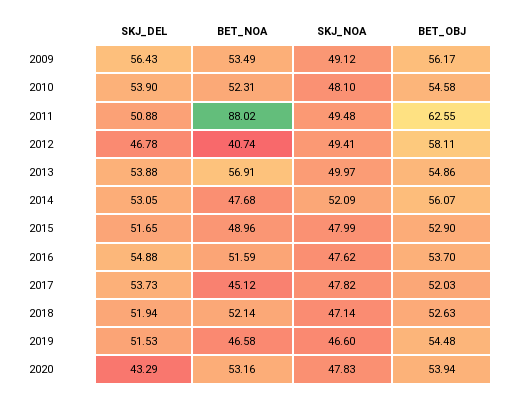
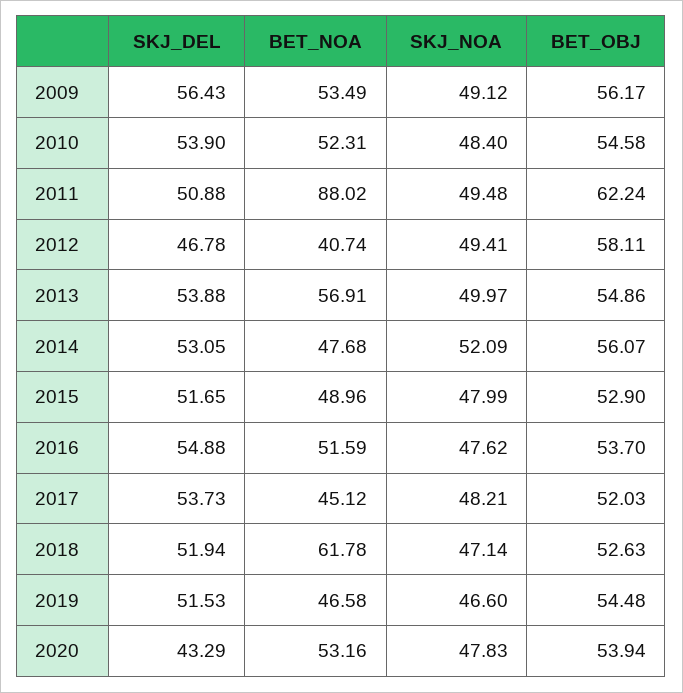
SKJ_NOA, 2010: 48.1 -> 48.4
BET_OBJ, 2011: 62.55 -> 62.24
SKJ_NOA, 2017: 47.82 -> 48.21
BET_NOA, 2018: 52.14 -> 61.78

